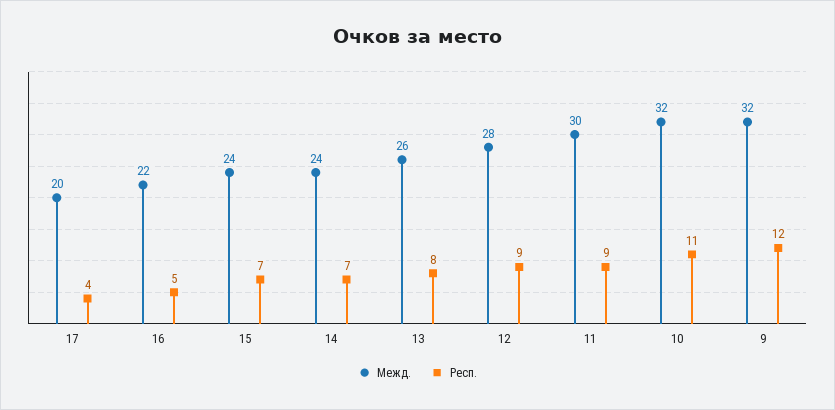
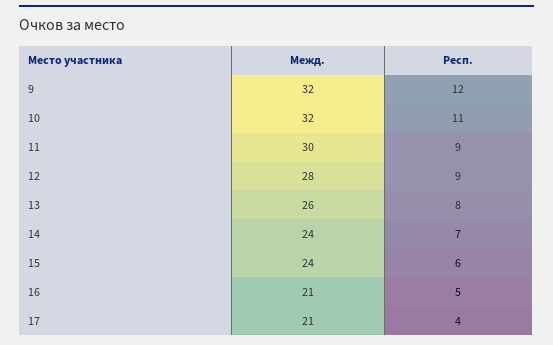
Межд., 17: 20 -> 21
Межд., 16: 22 -> 21
Респ., 15: 7 -> 6

